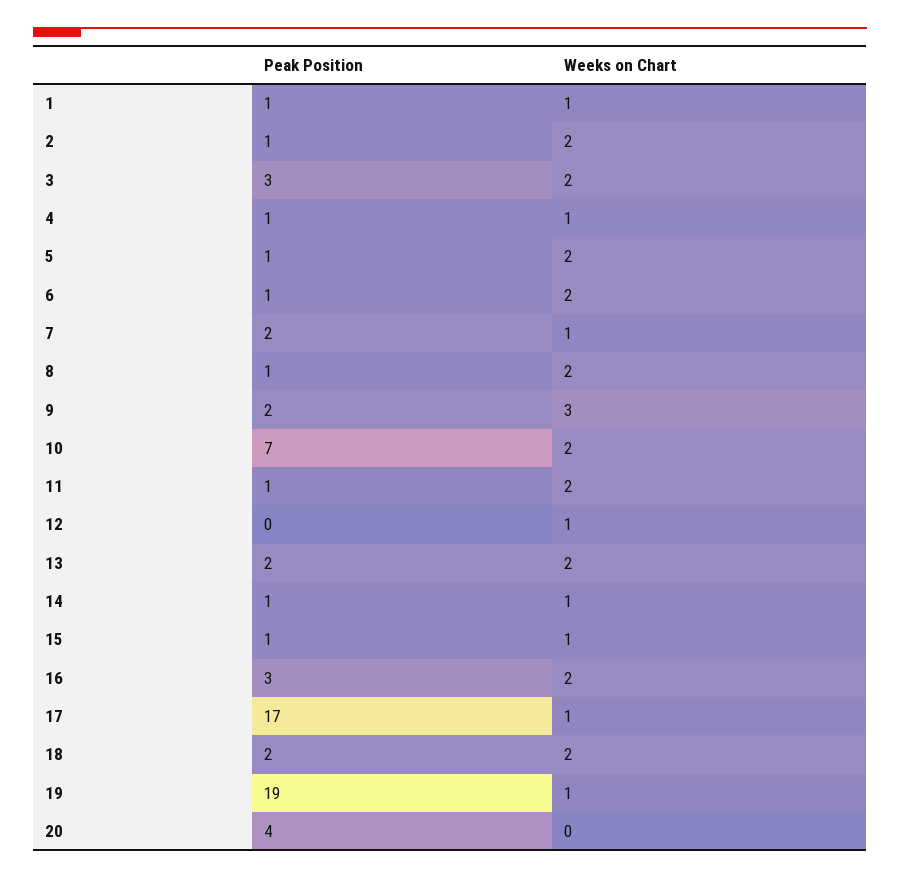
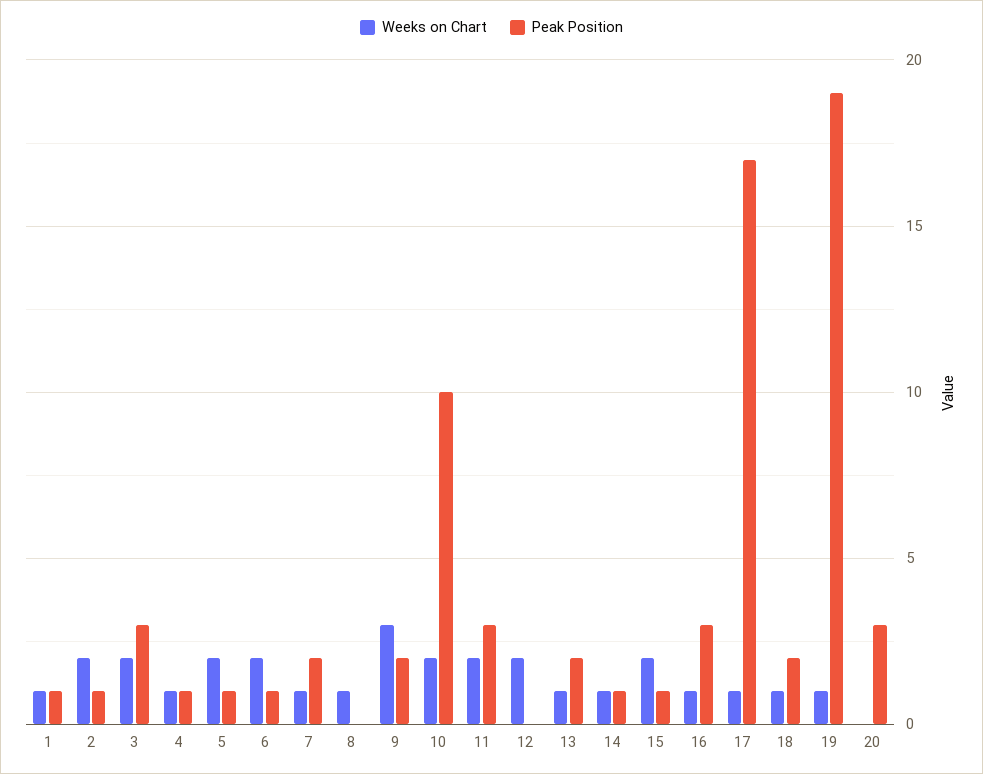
Peak Position, 8: 1 -> 0
Weeks on Chart, 8: 2 -> 1
Peak Position, 10: 7 -> 10
Peak Position, 11: 1 -> 3
Weeks on Chart, 12: 1 -> 2
Weeks on Chart, 13: 2 -> 1
Weeks on Chart, 15: 1 -> 2
Weeks on Chart, 16: 2 -> 1
Weeks on Chart, 18: 2 -> 1
Peak Position, 20: 4 -> 3

